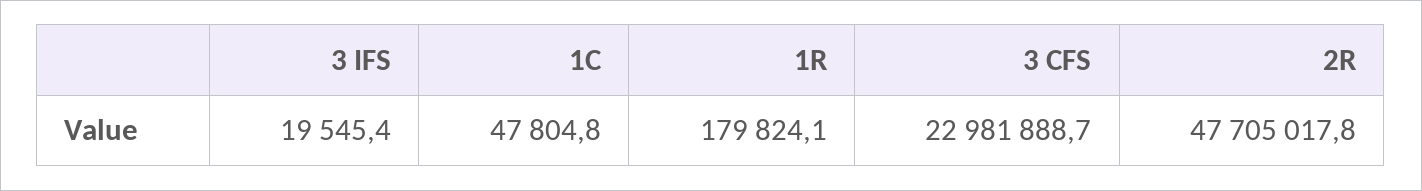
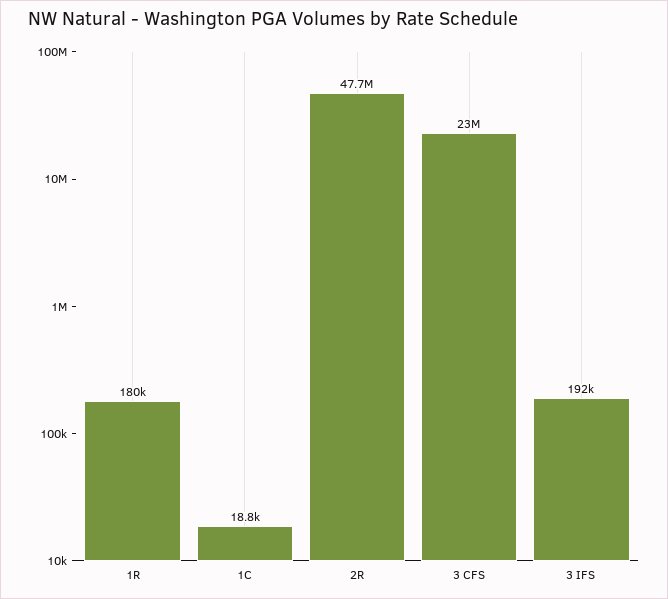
3 IFS: 19545.4 -> 192000
1C: 47804.8 -> 18800

